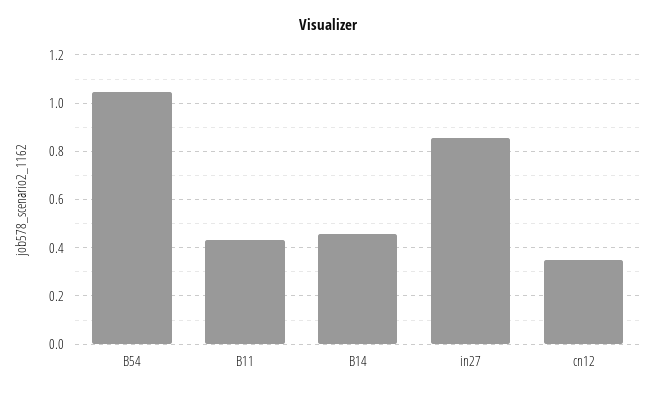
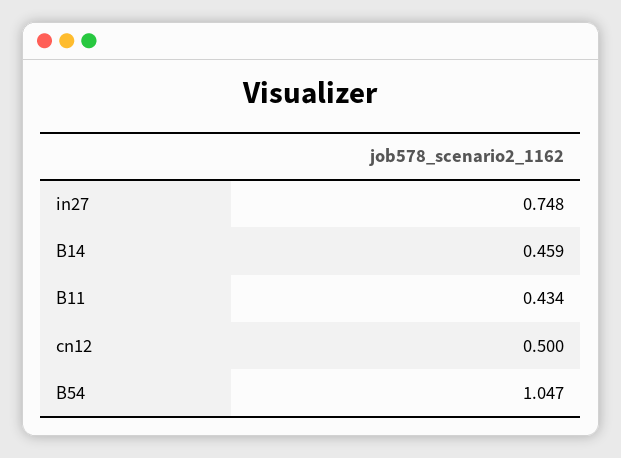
in27: 0.85 -> 0.748
cn12: 0.35 -> 0.5

